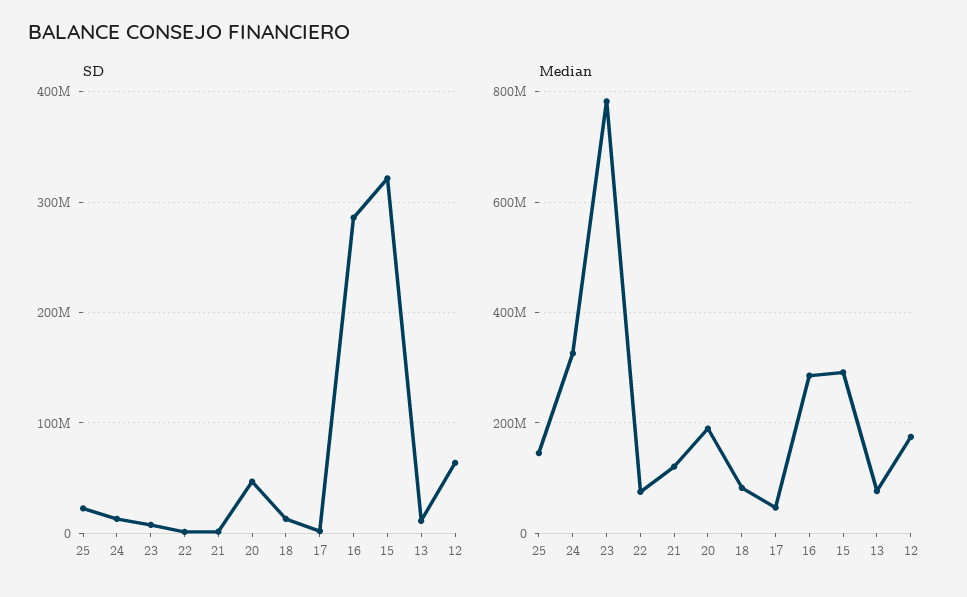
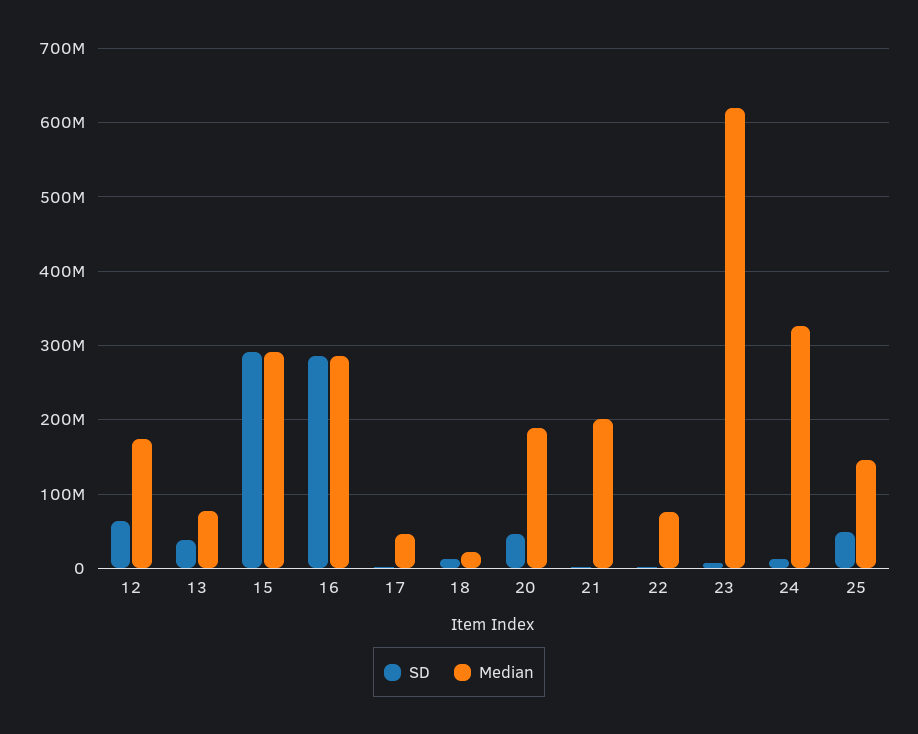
SD, 25: 20000000 -> 50000000
SD, 15: 320000000 -> 290000000
SD, 13: 10000000 -> 40000000
Median, 23: 780000000 -> 620000000
Median, 21: 120000000 -> 200000000
Median, 18: 80000000 -> 20000000

